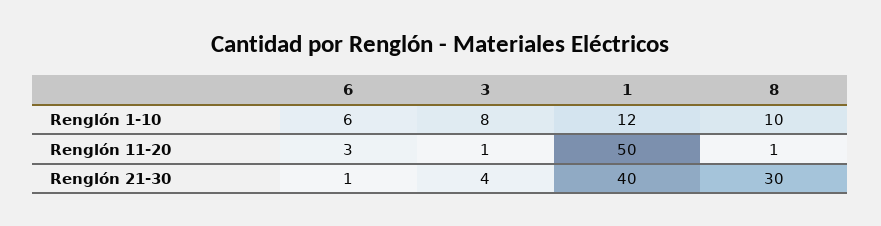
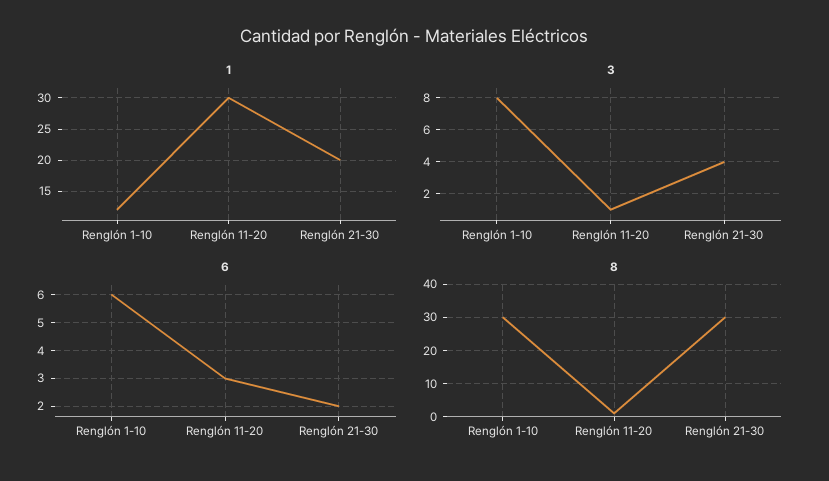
8, Renglón 1-10: 10 -> 30
1, Renglón 11-20: 50 -> 30
6, Renglón 21-30: 1 -> 2
1, Renglón 21-30: 40 -> 20

